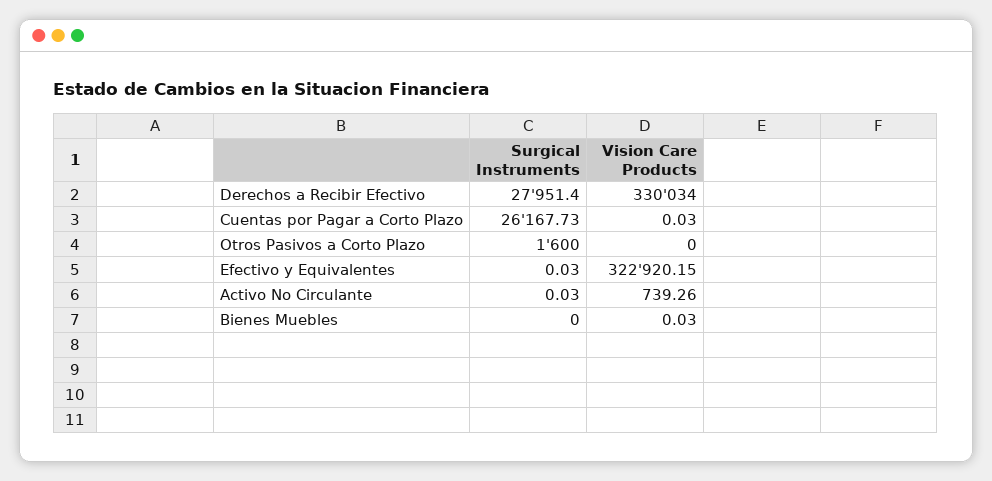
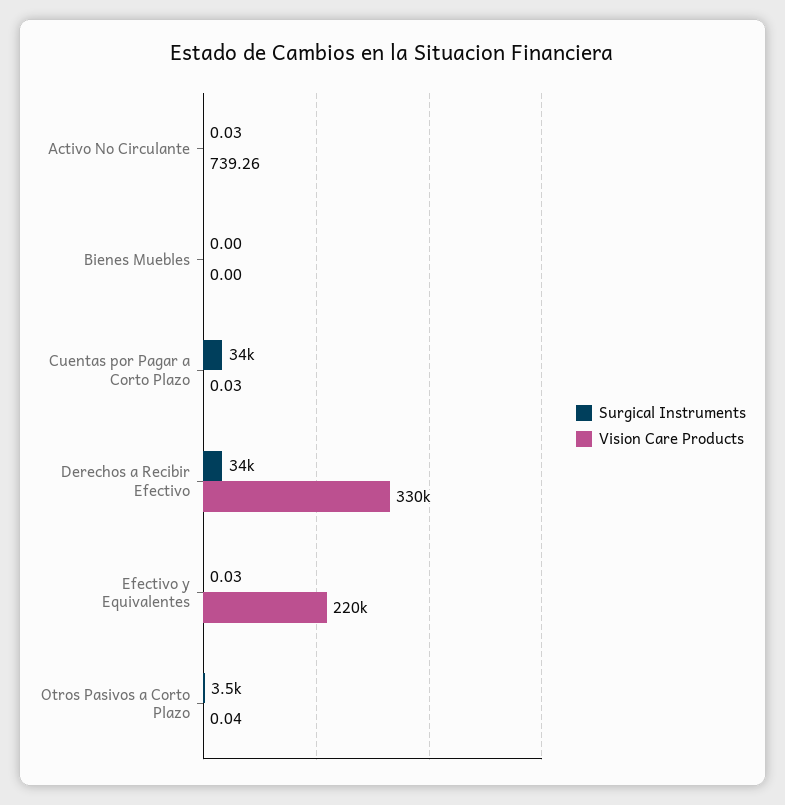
Surgical Instruments, Derechos a Recibir Efectivo: 27951.4 -> 34000
Surgical Instruments, Cuentas por Pagar a Corto Plazo: 26167.73 -> 34000
Surgical Instruments, Otros Pasivos a Corto Plazo: 1600 -> 3500
Vision Care Products, Otros Pasivos a Corto Plazo: 0 -> 0.04
Vision Care Products, Efectivo y Equivalentes: 322920.15 -> 220000
Vision Care Products, Bienes Muebles: 0.03 -> 0

